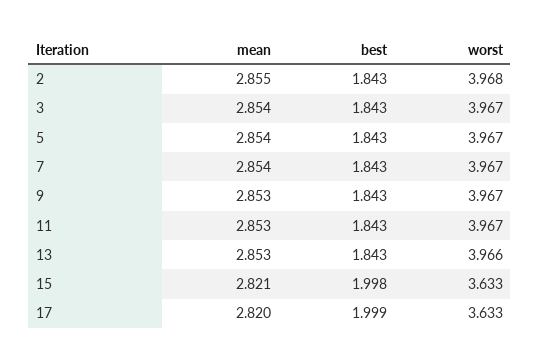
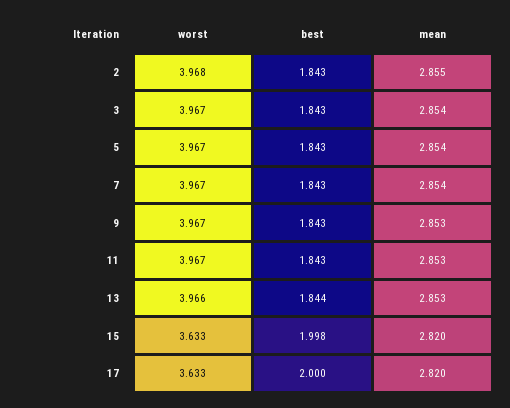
best, 13: 1.843 -> 1.844
mean, 15: 2.821 -> 2.82
best, 17: 1.999 -> 2

